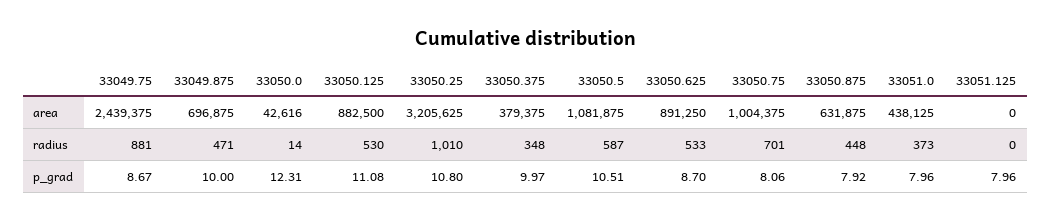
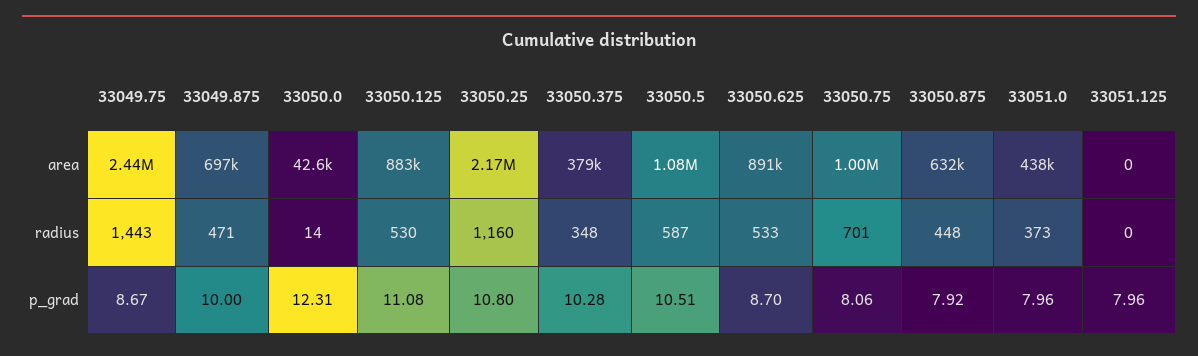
33050.25, area: 3205625 -> 2170000
33049.75, radius: 881 -> 1443
33050.25, radius: 1010 -> 1160
33050.375, p_grad: 9.97 -> 10.28

